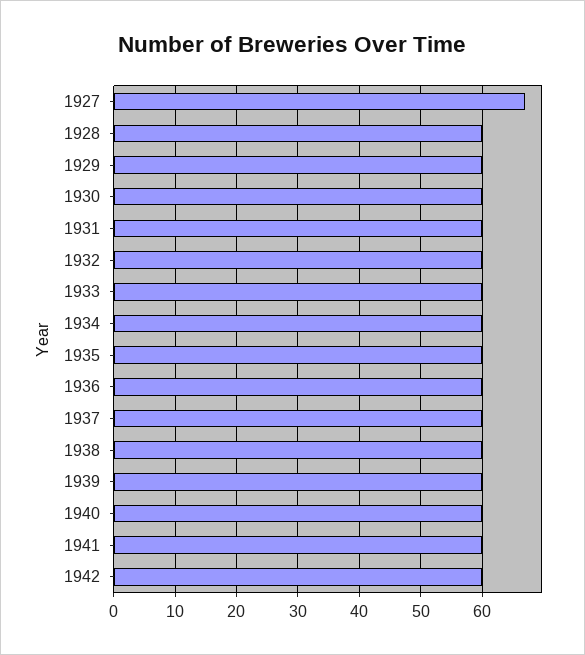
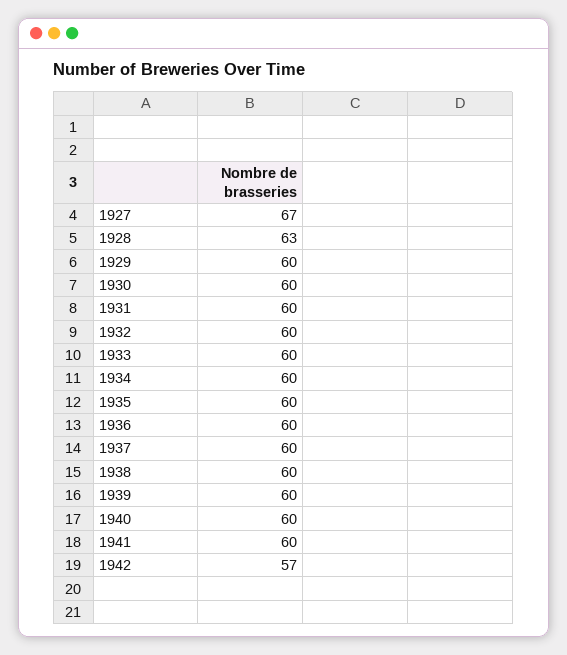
1928: 60 -> 63
1942: 60 -> 57

